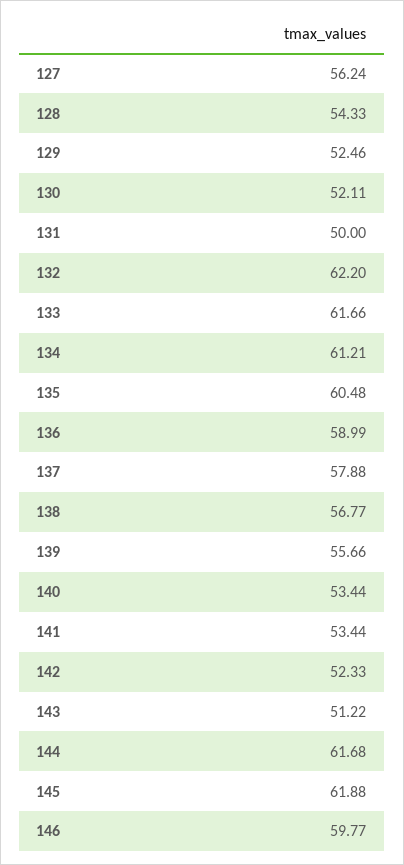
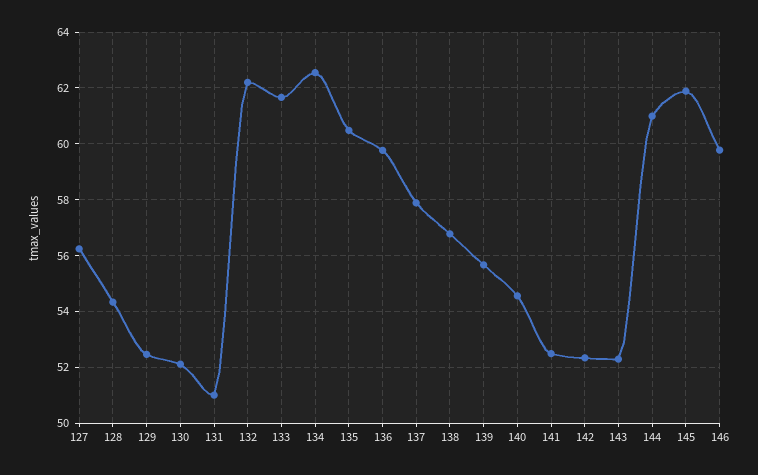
131: 50 -> 51
134: 61.21 -> 62.5
136: 58.99 -> 59.75
140: 53.44 -> 54.5
141: 53.44 -> 52.5
143: 51.22 -> 52.25
144: 61.68 -> 61

